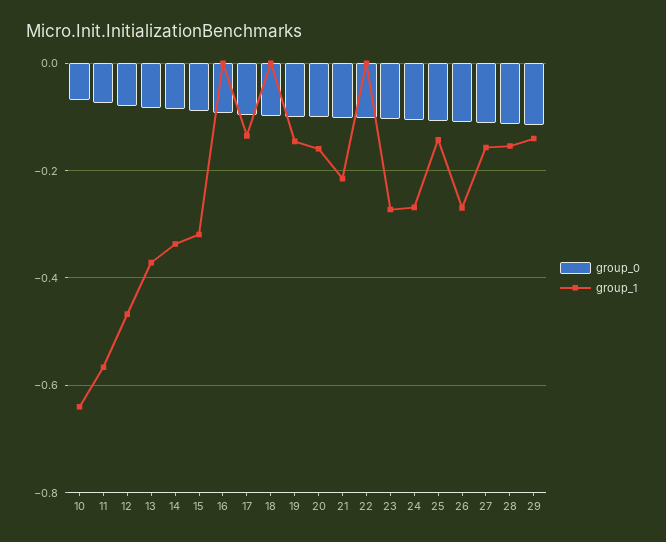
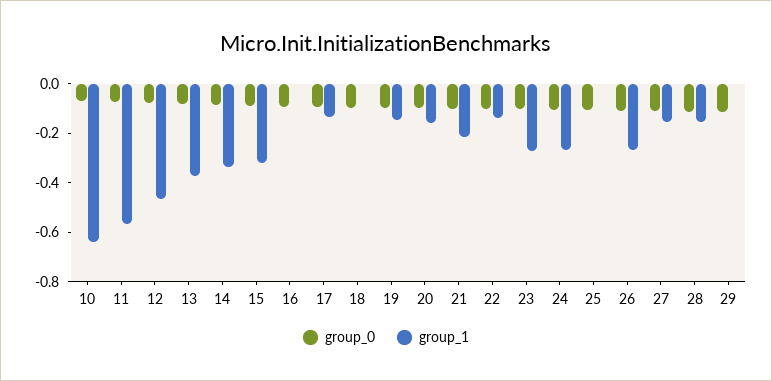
group_1, 22: 0 -> -0.15
group_1, 25: -0.14 -> 0
group_1, 29: -0.14 -> 0

